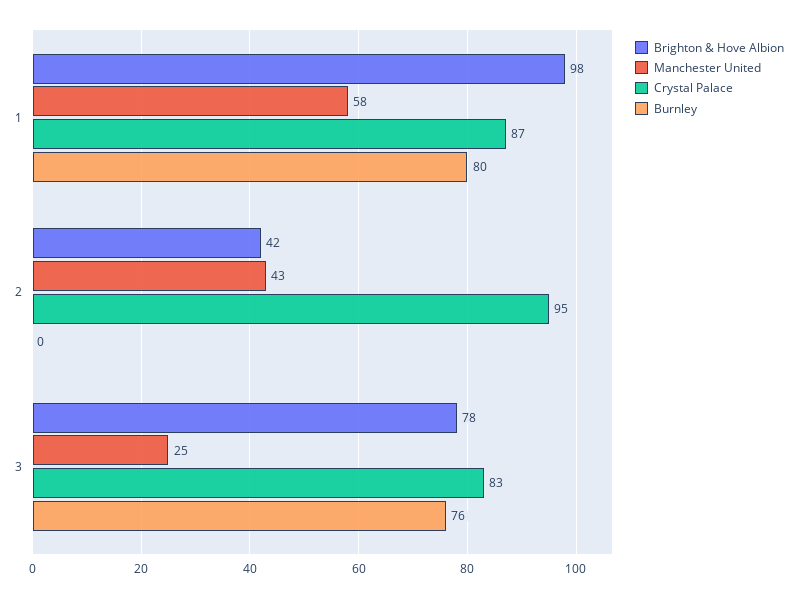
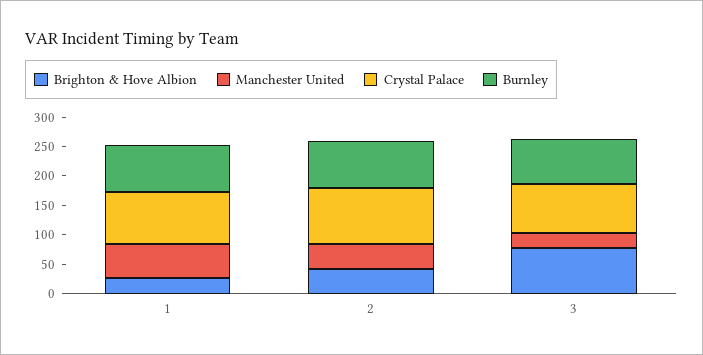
Brighton & Hove Albion, 1: 98 -> 25
Burnley, 2: 0 -> 75

